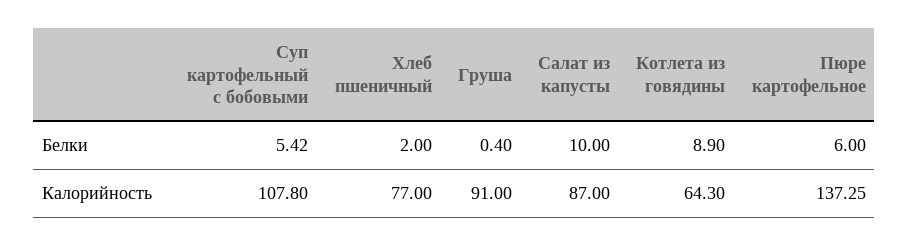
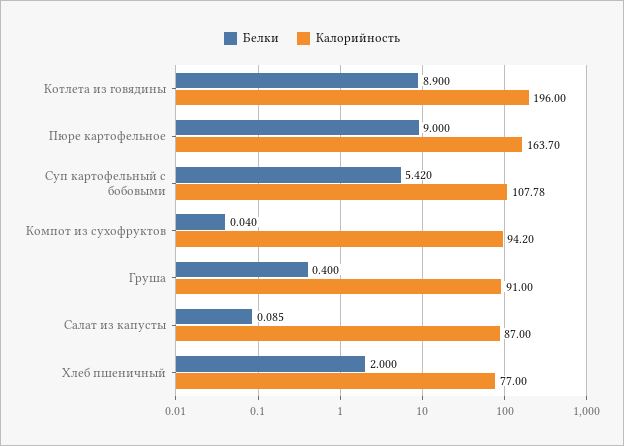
Белки, Салат из капусты: 10 -> 0.085
Белки, Пюре картофельное: 6 -> 9
Калорийность, Суп картофельный с бобовыми: 107.8 -> 107.78
Калорийность, Котлета из говядины: 64.3 -> 196
Калорийность, Пюре картофельное: 137.25 -> 163.7
Белки, Компот из сухофруктов: none -> 0.04
Калорийность, Компот из сухофруктов: none -> 94.2

